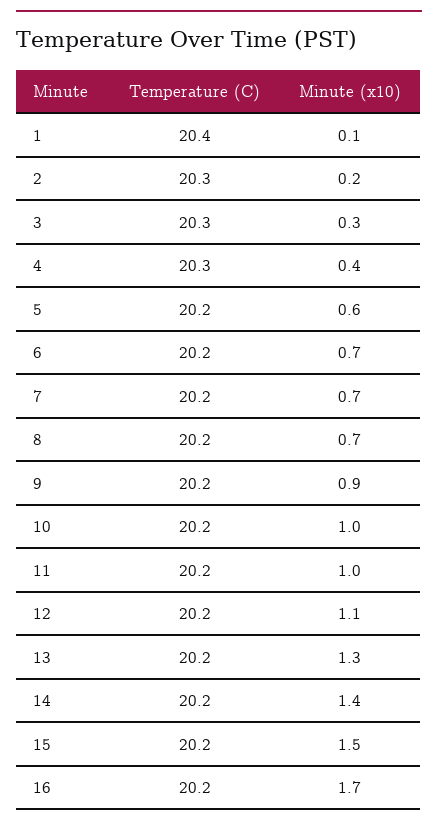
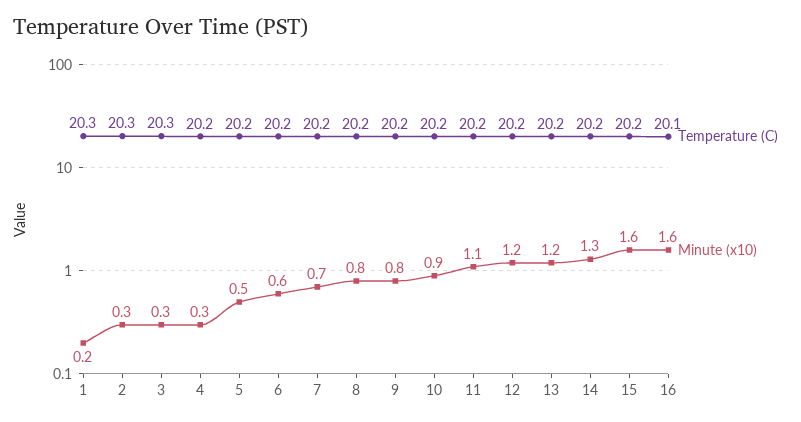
Temperature (C), 1: 20.4 -> 20.3
Minute (x10), 1: 0.1 -> 0.2
Minute (x10), 2: 0.2 -> 0.3
Temperature (C), 4: 20.3 -> 20.2
Minute (x10), 4: 0.4 -> 0.3
Minute (x10), 5: 0.6 -> 0.5
Minute (x10), 6: 0.7 -> 0.6
Minute (x10), 8: 0.7 -> 0.8
Minute (x10), 9: 0.9 -> 0.8
Minute (x10), 10: 1 -> 0.9
Minute (x10), 11: 1 -> 1.1
Minute (x10), 12: 1.1 -> 1.2
Minute (x10), 13: 1.3 -> 1.2
Minute (x10), 14: 1.4 -> 1.3
Minute (x10), 15: 1.5 -> 1.6
Temperature (C), 16: 20.2 -> 20.1
Minute (x10), 16: 1.7 -> 1.6

